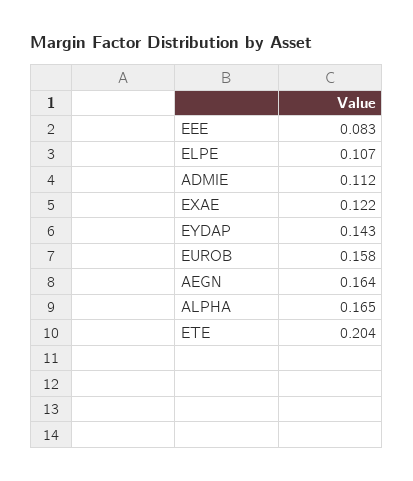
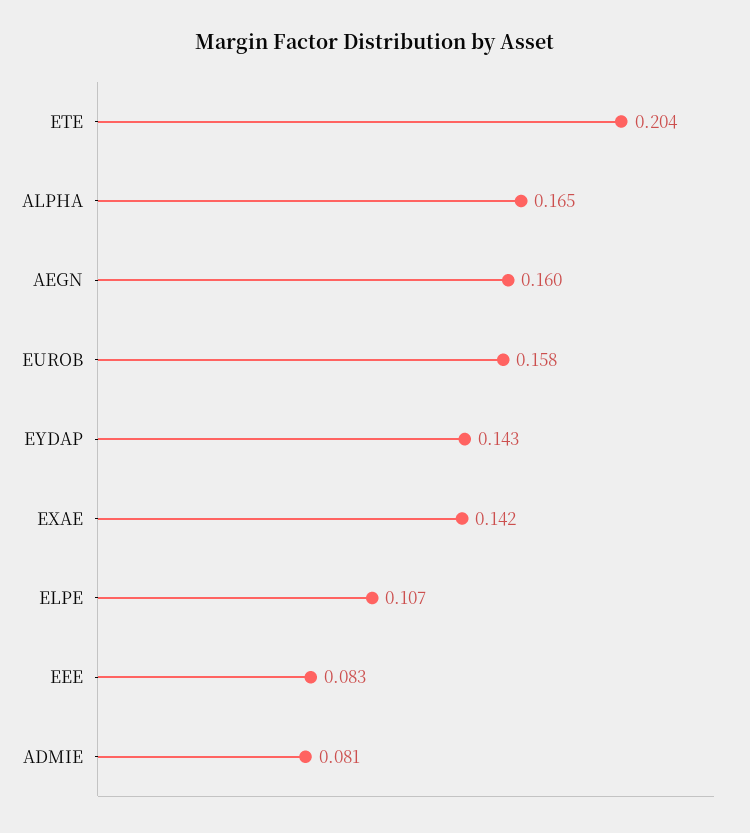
ADMIE: 0.112 -> 0.081
EXAE: 0.122 -> 0.142
AEGN: 0.164 -> 0.16

